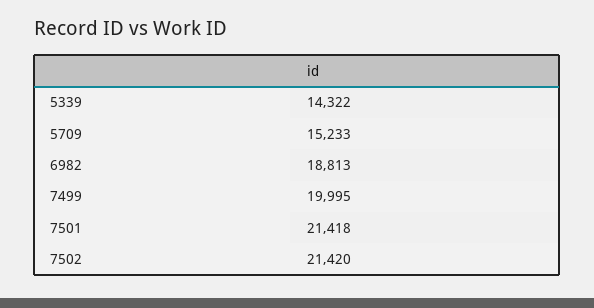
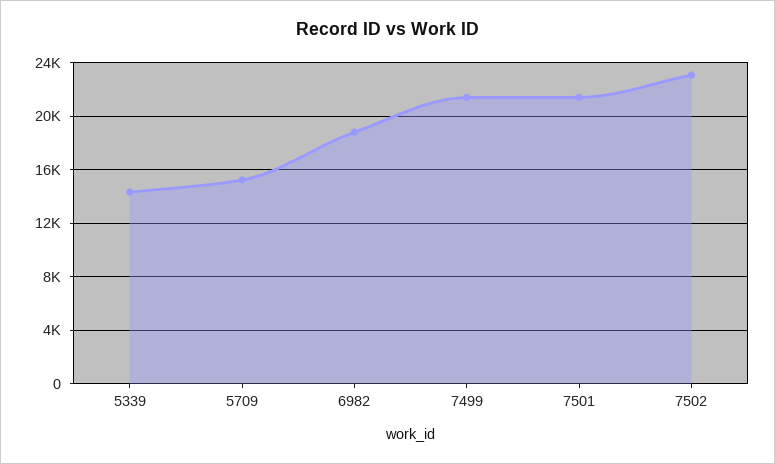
7499: 19995 -> 21500
7502: 21420 -> 23000

